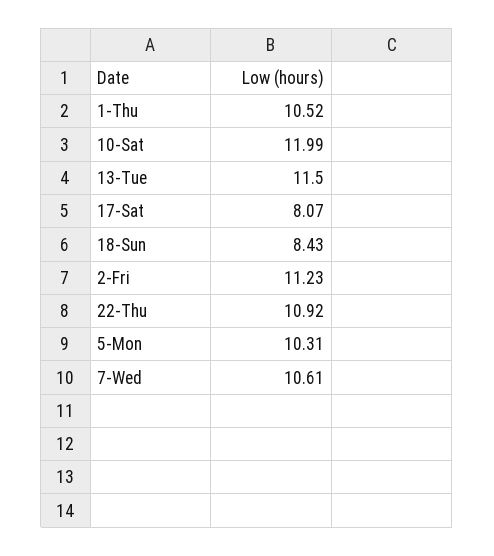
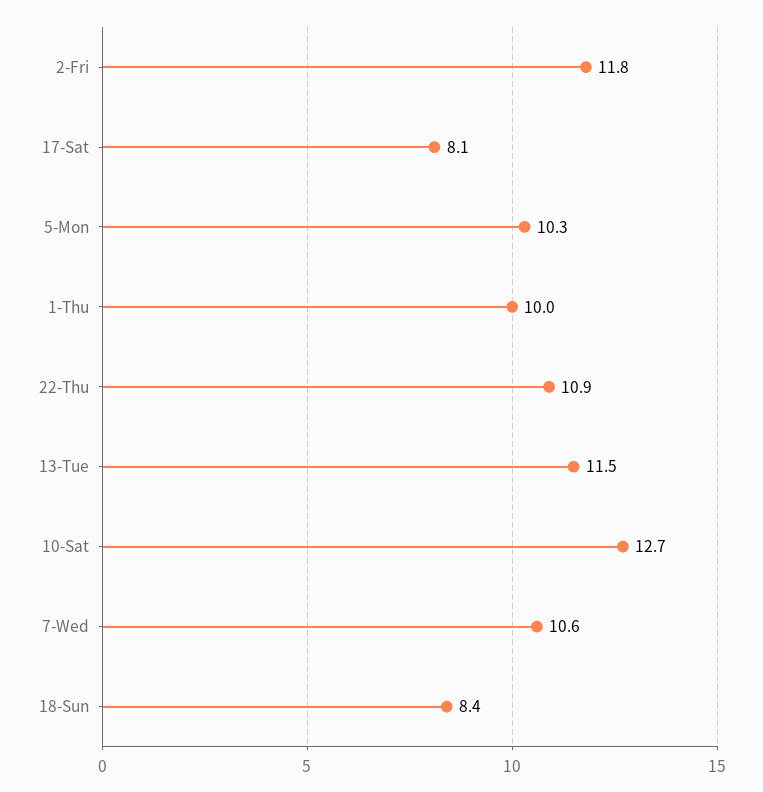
1-Thu: 10.52 -> 10
10-Sat: 11.99 -> 12.7
2-Fri: 11.23 -> 11.8

